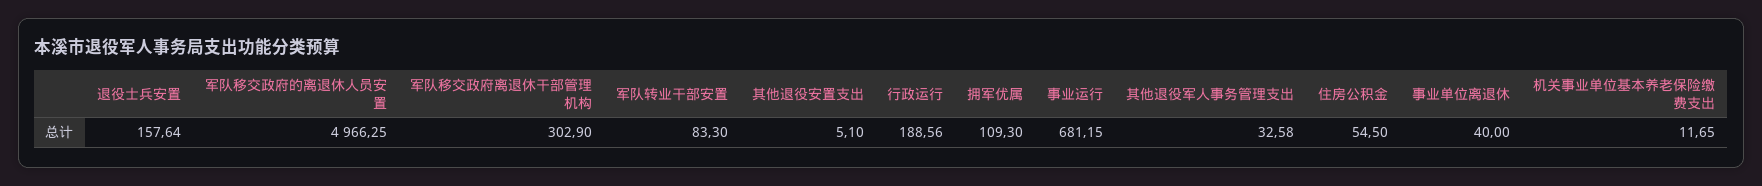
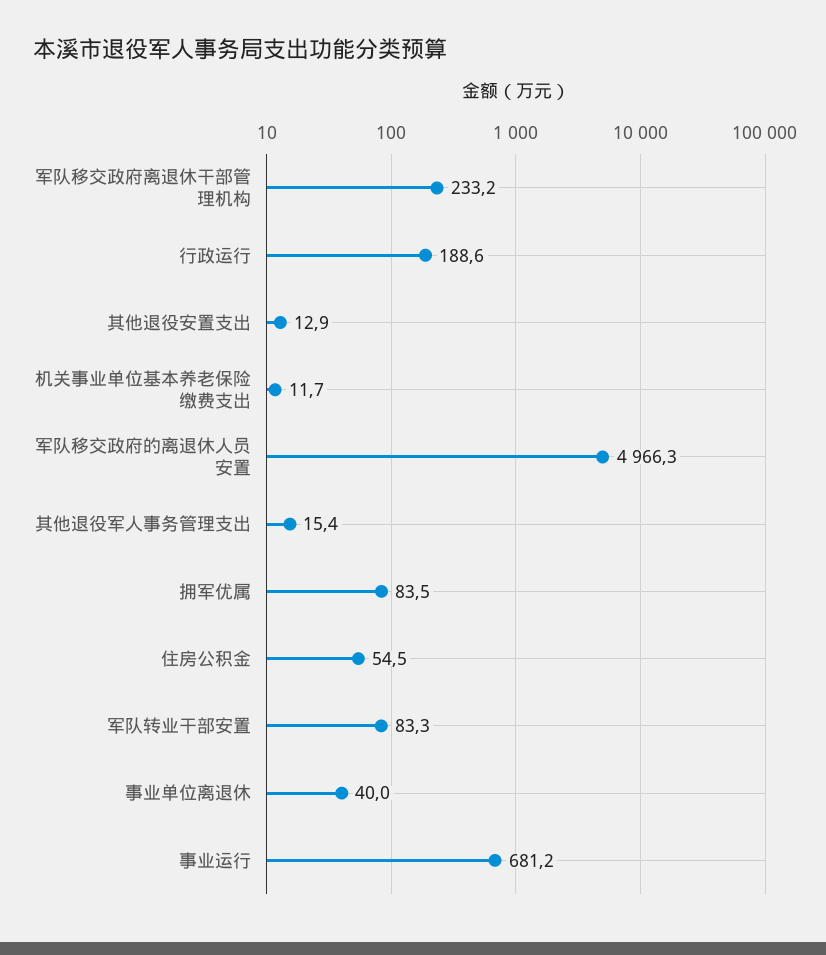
退役士兵安置: 157.64 -> none
军队移交政府离退休干部管理机构: 302.9 -> 233.2
其他退役安置支出: 5.1 -> 12.9
拥军优属: 109.3 -> 83.5
其他退役军人事务管理支出: 32.58 -> 15.4

